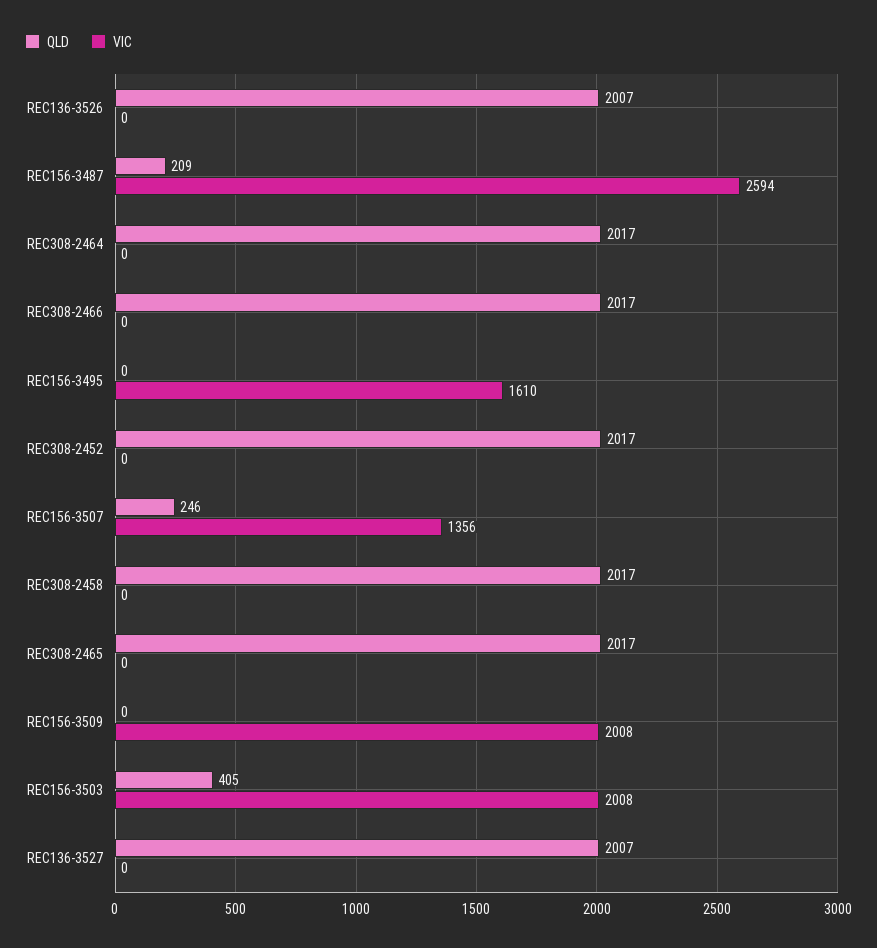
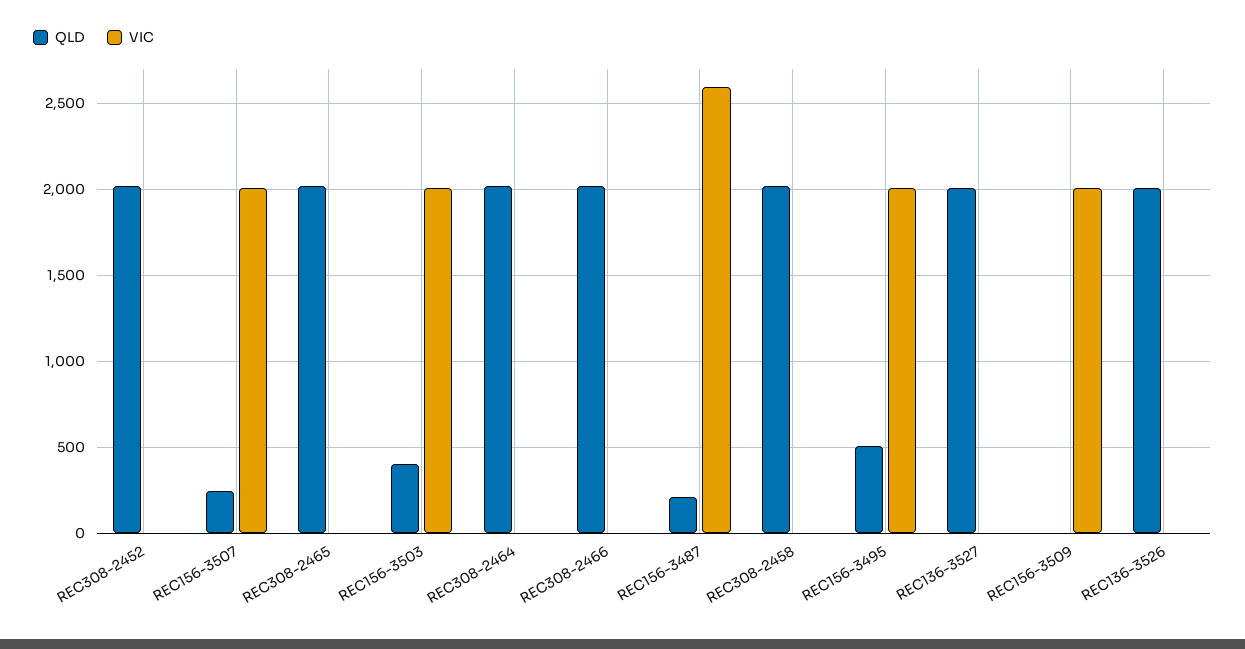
QLD, REC156-3495: 0 -> 500
VIC, REC156-3495: 1610 -> 2000
VIC, REC156-3507: 1356 -> 2000

